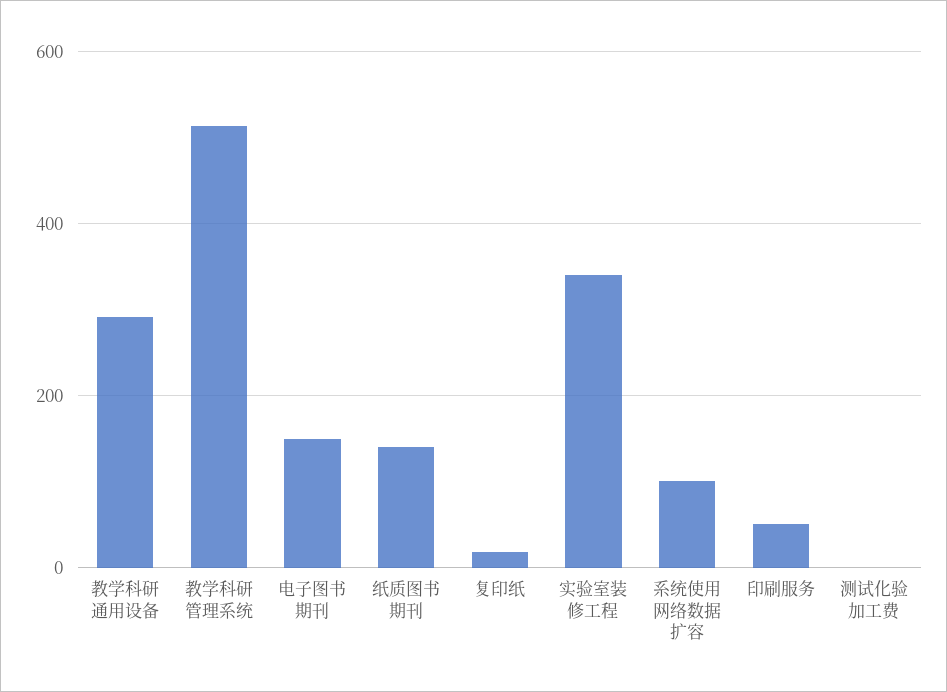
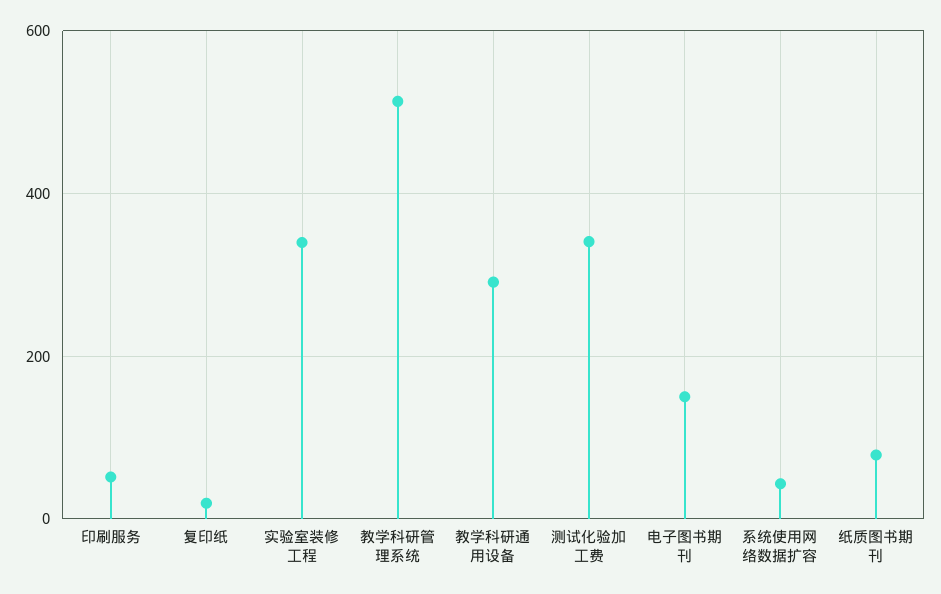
纸质图书期刊: 140 -> 80
系统使用网络数据扩容: 100 -> 40
测试化验加工费: 0 -> 340

